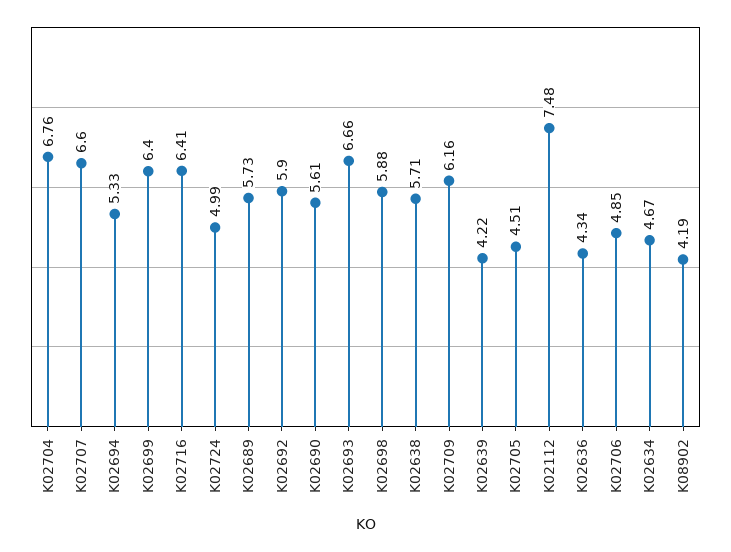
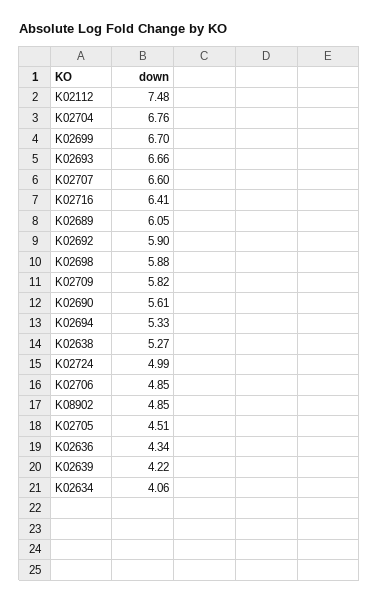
K02699: 6.4 -> 6.7
K02689: 5.73 -> 6.05
K02638: 5.71 -> 5.27
K02709: 6.16 -> 5.82
K02634: 4.67 -> 4.06
K08902: 4.19 -> 4.85

